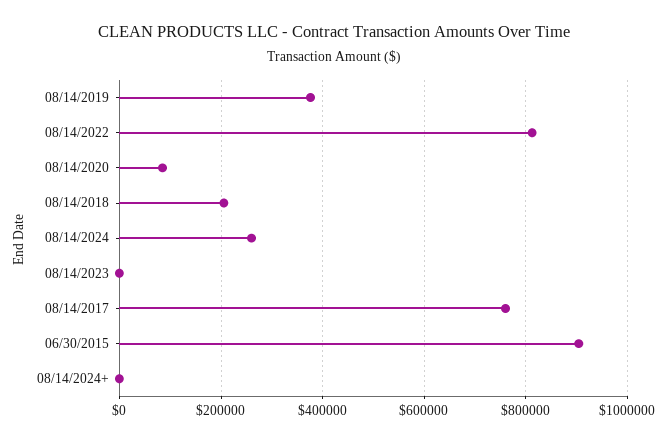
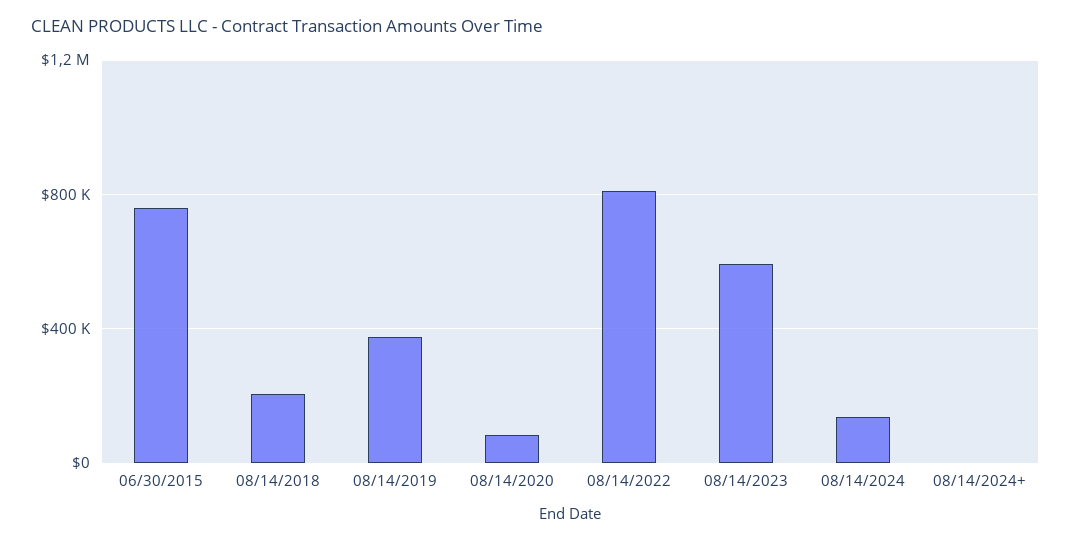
08/14/2024: 260000 -> 150000
08/14/2023: 0 -> 600000
08/14/2017: 760000 -> none
06/30/2015: 900000 -> 750000

